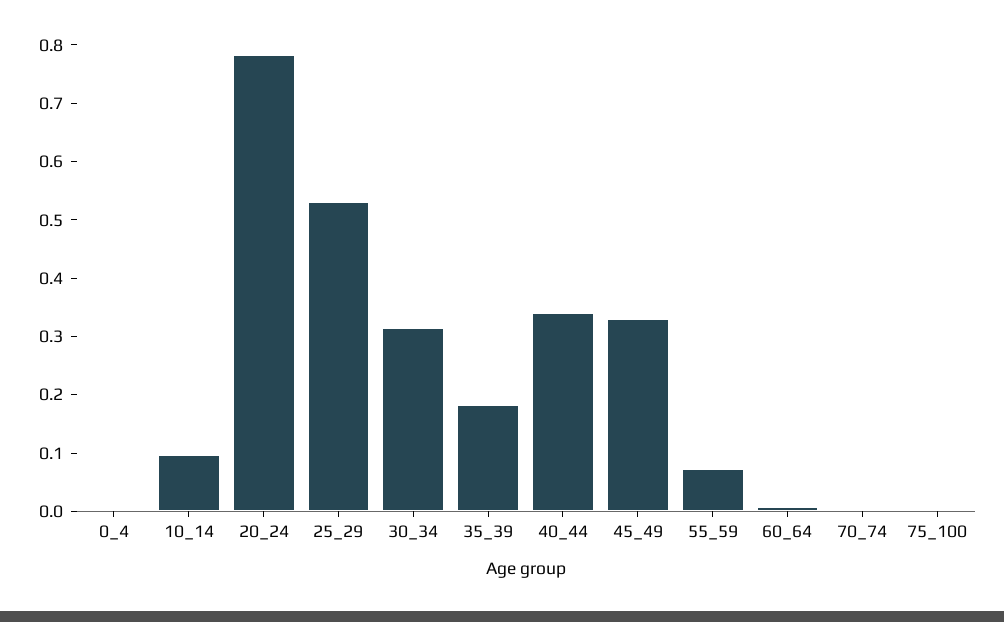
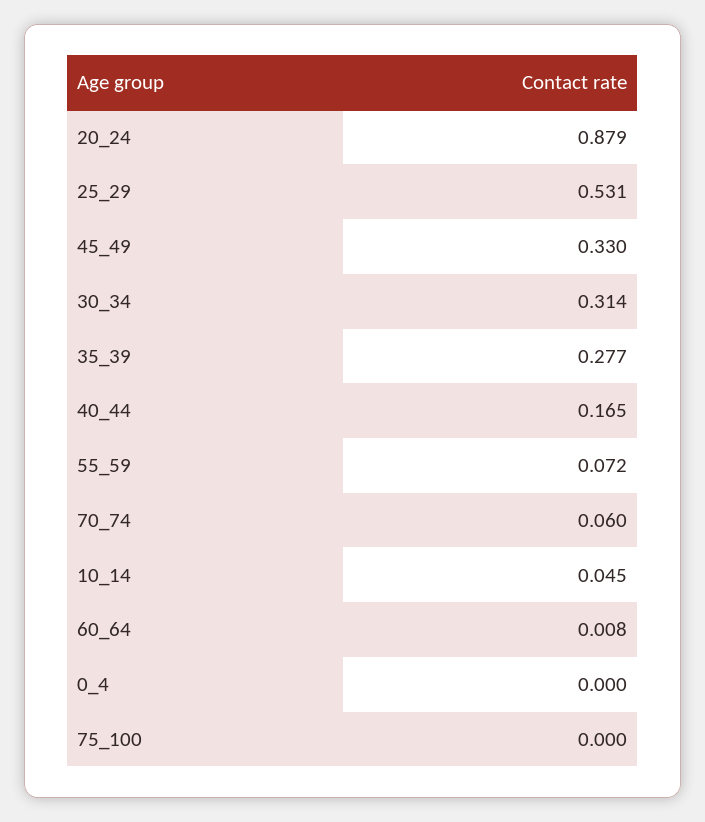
10_14: 0.1 -> 0.045
20_24: 0.78 -> 0.879
35_39: 0.18 -> 0.277
40_44: 0.34 -> 0.165
70_74: 0 -> 0.06

